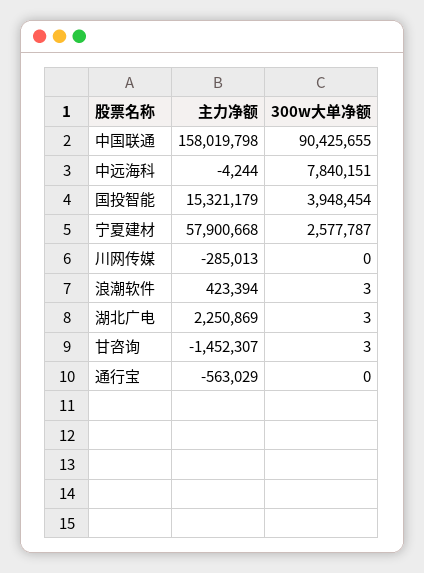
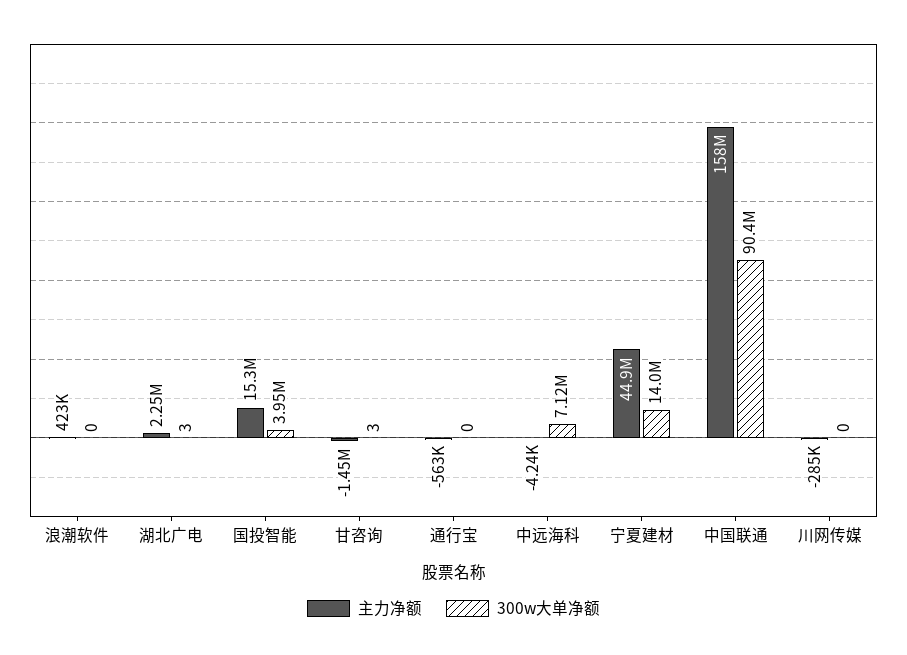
300w大单净额, 中远海科: 7840151 -> 7120000
主力净额, 宁夏建材: 57900668 -> 44900000
300w大单净额, 宁夏建材: 2577787 -> 14000000
300w大单净额, 浪潮软件: 3 -> 0

